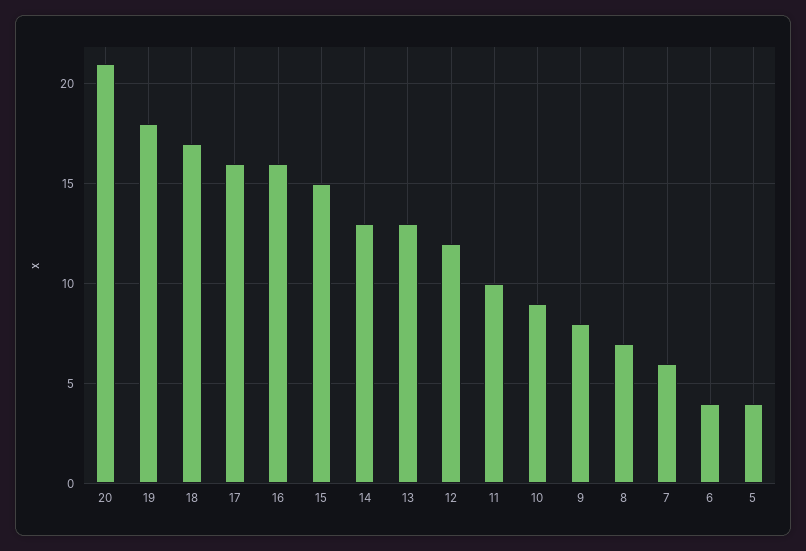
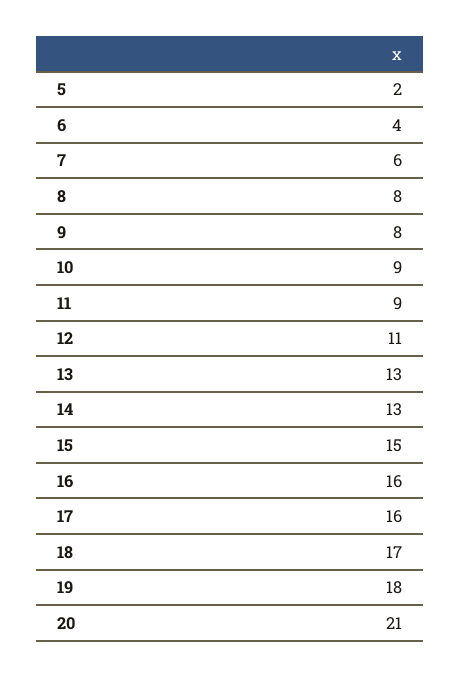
12: 12 -> 11
11: 10 -> 9
8: 7 -> 8
5: 4 -> 2

